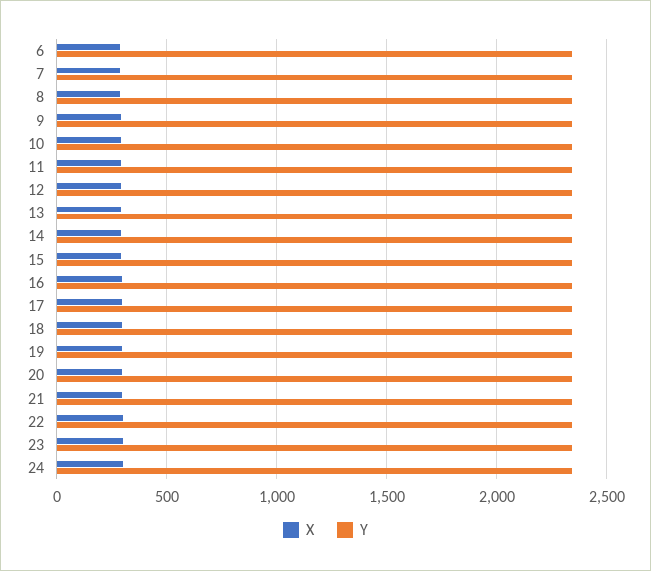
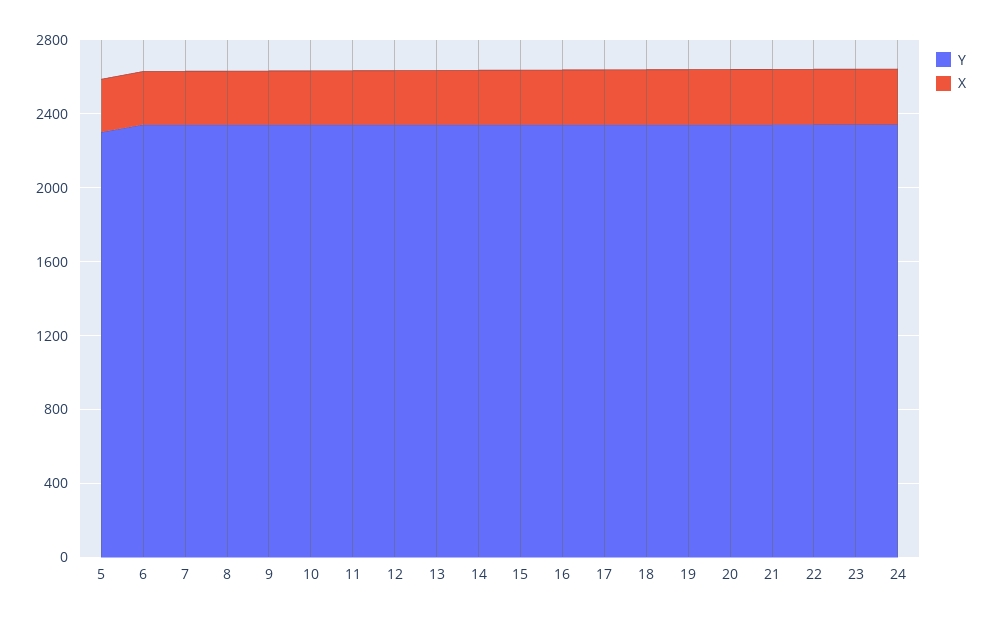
Y, 5: none -> 2300
X, 5: none -> 300

